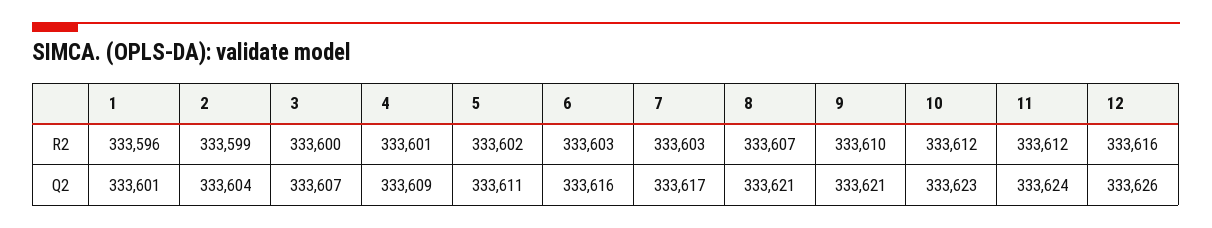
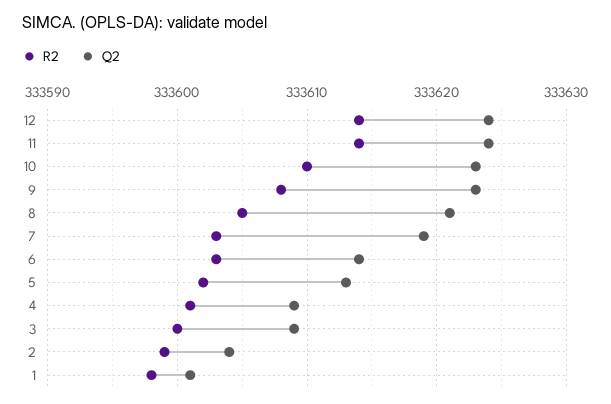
R2, 1: 333596 -> 333598
R2, 8: 333607 -> 333605
R2, 9: 333610 -> 333608
R2, 10: 333612 -> 333610
R2, 11: 333612 -> 333614
R2, 12: 333616 -> 333614
Q2, 3: 333607 -> 333609
Q2, 5: 333611 -> 333613
Q2, 6: 333616 -> 333614
Q2, 7: 333617 -> 333619
Q2, 9: 333621 -> 333623
Q2, 12: 333626 -> 333624

